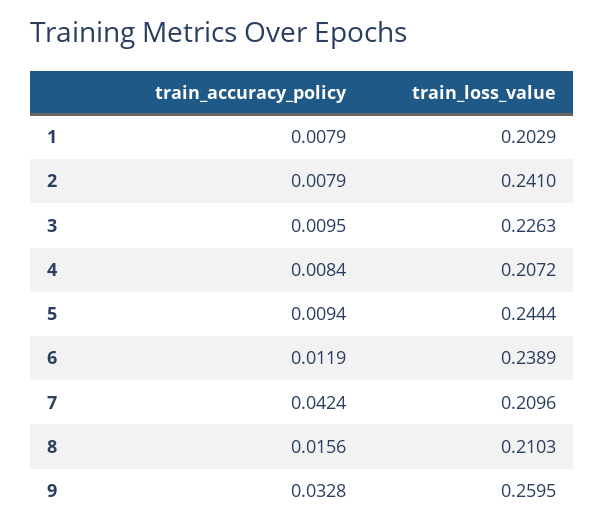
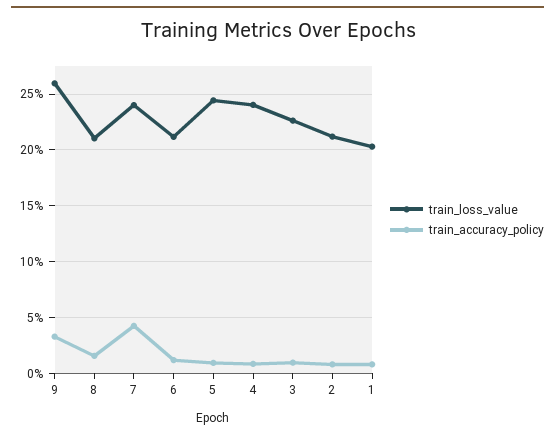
train_loss_value, 2: 0.241 -> 0.21
train_loss_value, 4: 0.2072 -> 0.24
train_loss_value, 6: 0.2389 -> 0.21
train_loss_value, 7: 0.2096 -> 0.24

